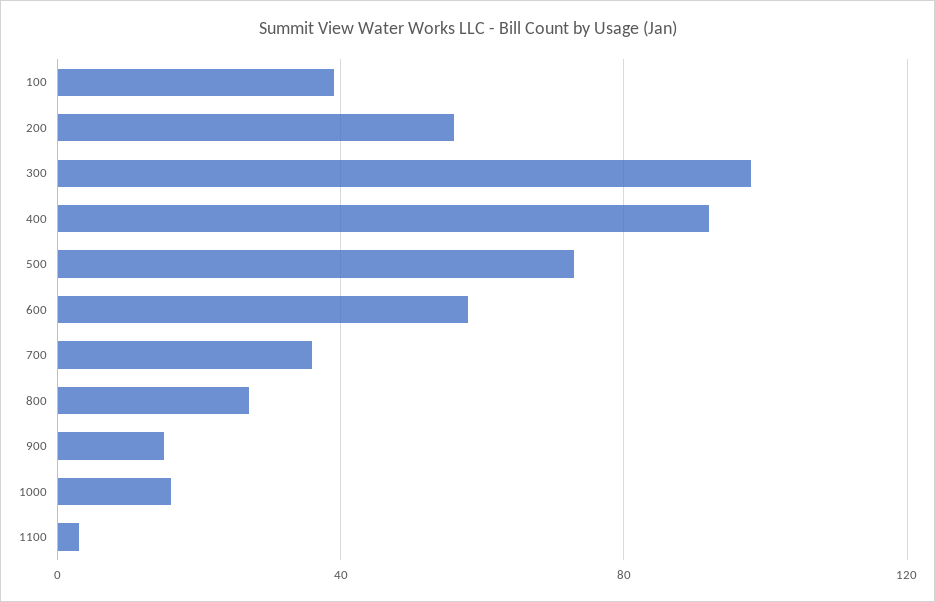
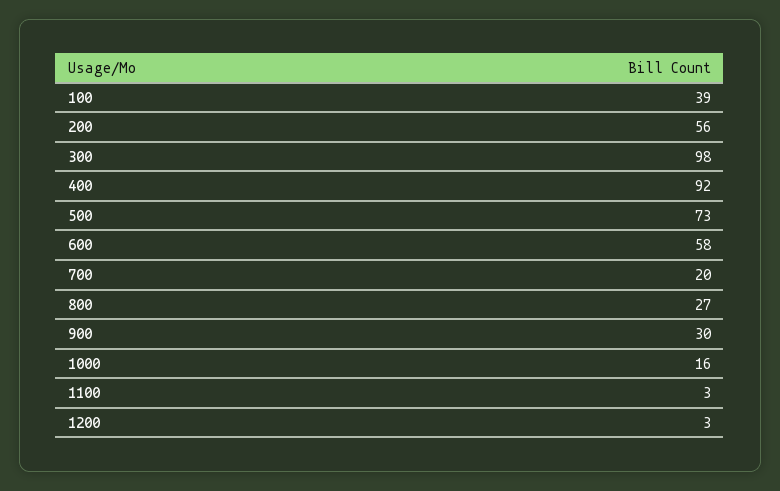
700: 35 -> 20
900: 15 -> 30
1200: none -> 3

